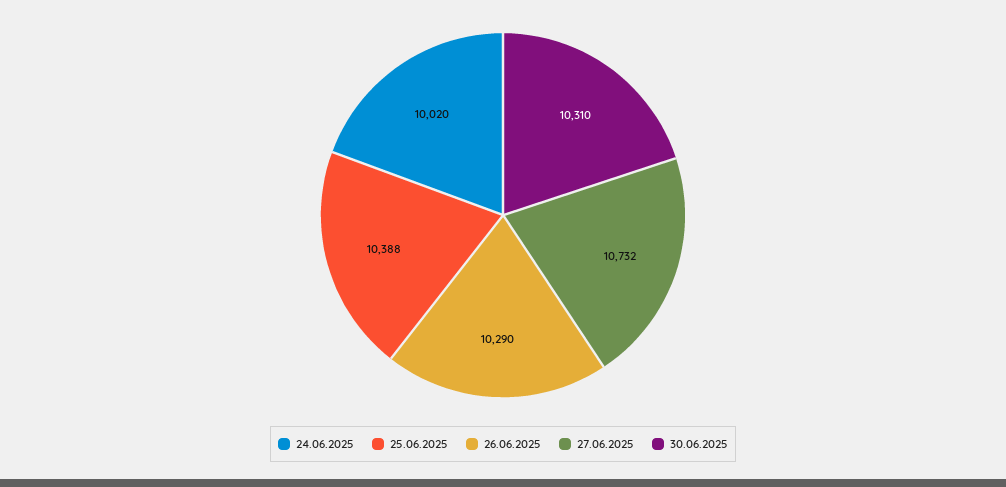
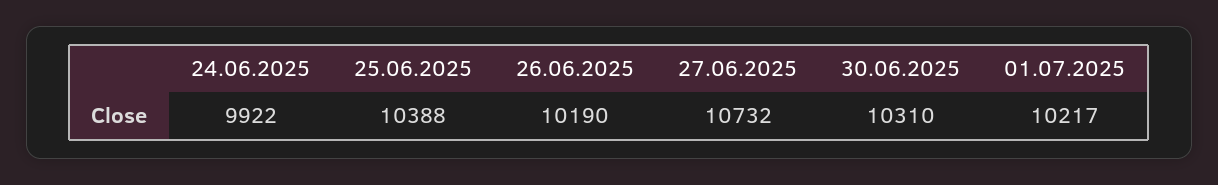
24.06.2025: 10020 -> 9922
26.06.2025: 10290 -> 10190
01.07.2025: none -> 10217

